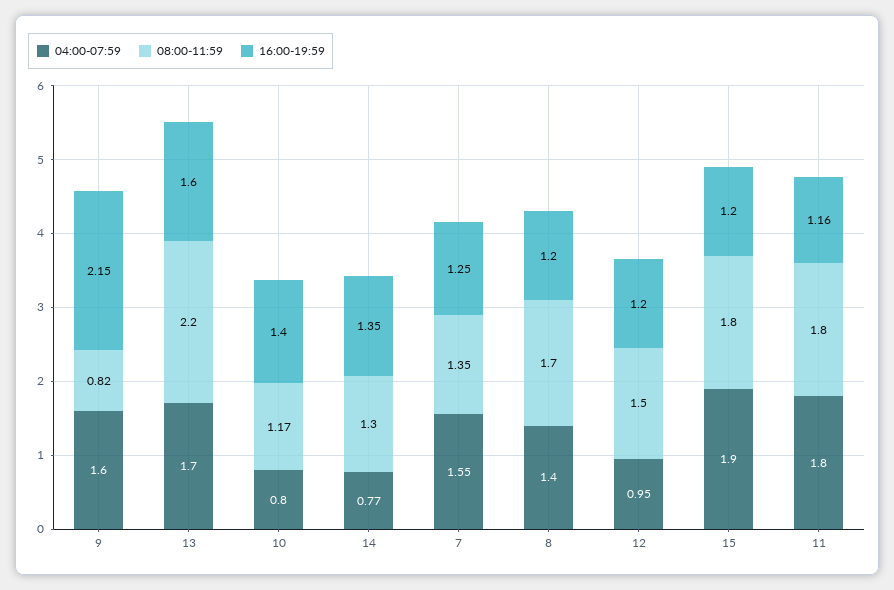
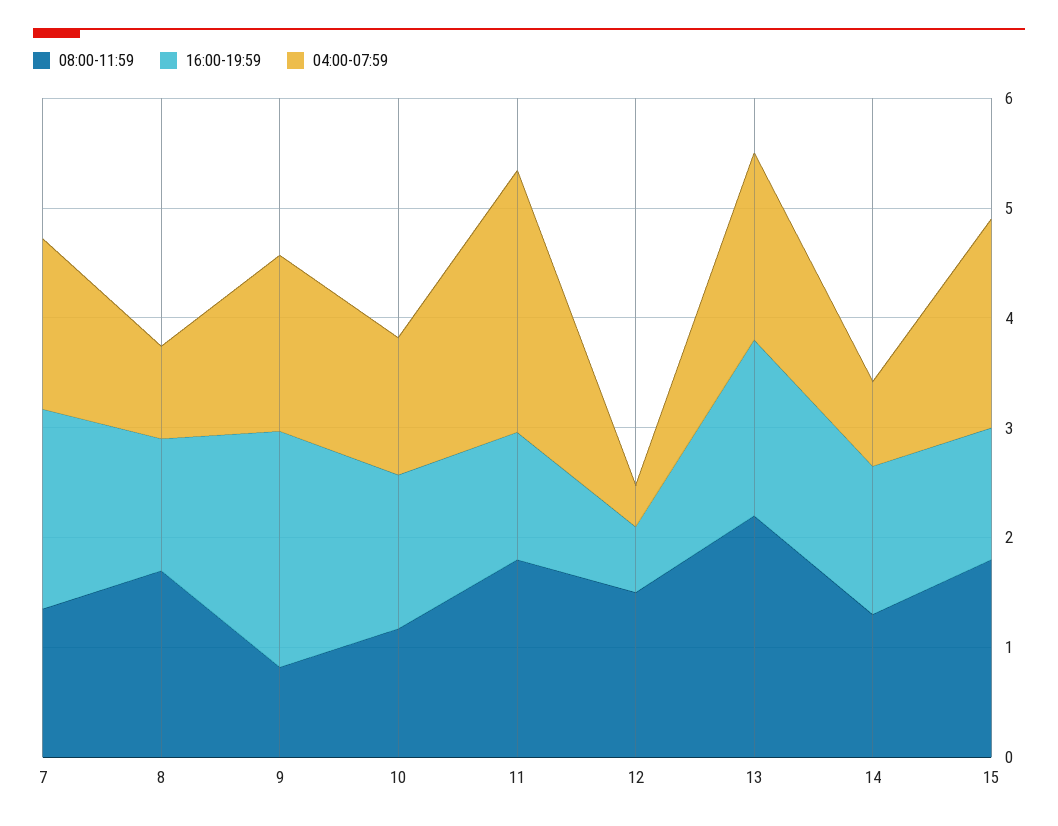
04:00-07:59, 10: 0.8 -> 1.2
16:00-19:59, 7: 1.25 -> 1.8
04:00-07:59, 8: 1.4 -> 0.8
04:00-07:59, 12: 0.95 -> 0.4
16:00-19:59, 12: 1.2 -> 0.6
04:00-07:59, 11: 1.8 -> 2.4

